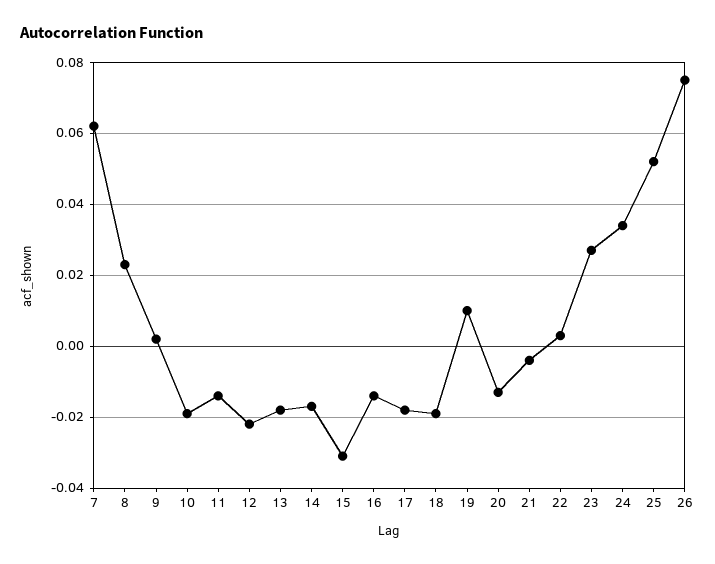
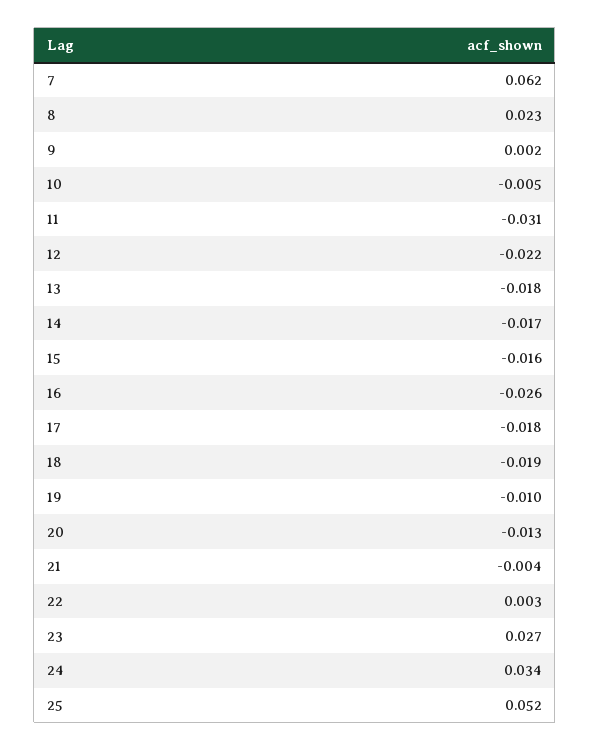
10: -0.02 -> -0.005
11: -0.015 -> -0.031
15: -0.03 -> -0.016
16: -0.015 -> -0.026
19: 0.01 -> -0.01
26: 0.075 -> none

